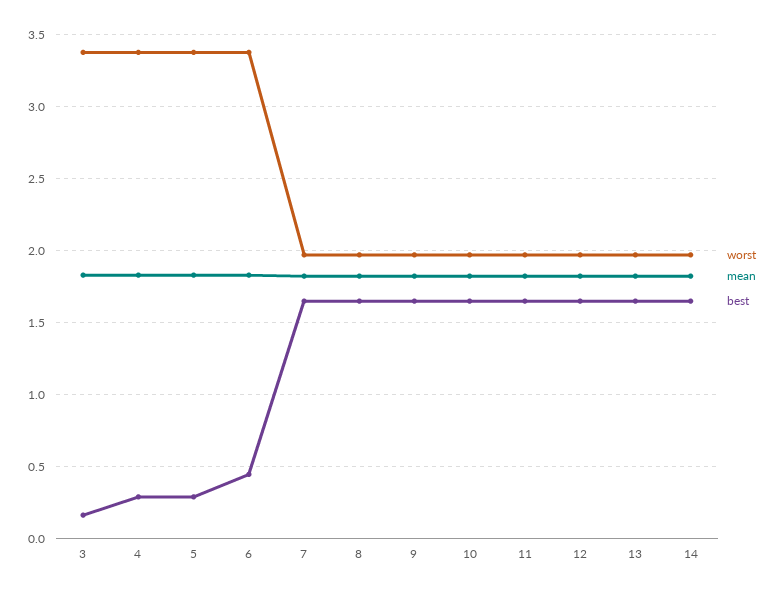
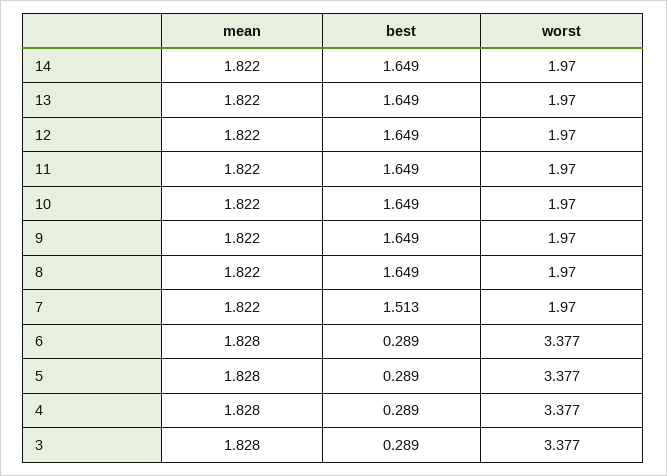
best, 3: 0.15 -> 0.289
best, 6: 0.45 -> 0.289
best, 7: 1.65 -> 1.513

